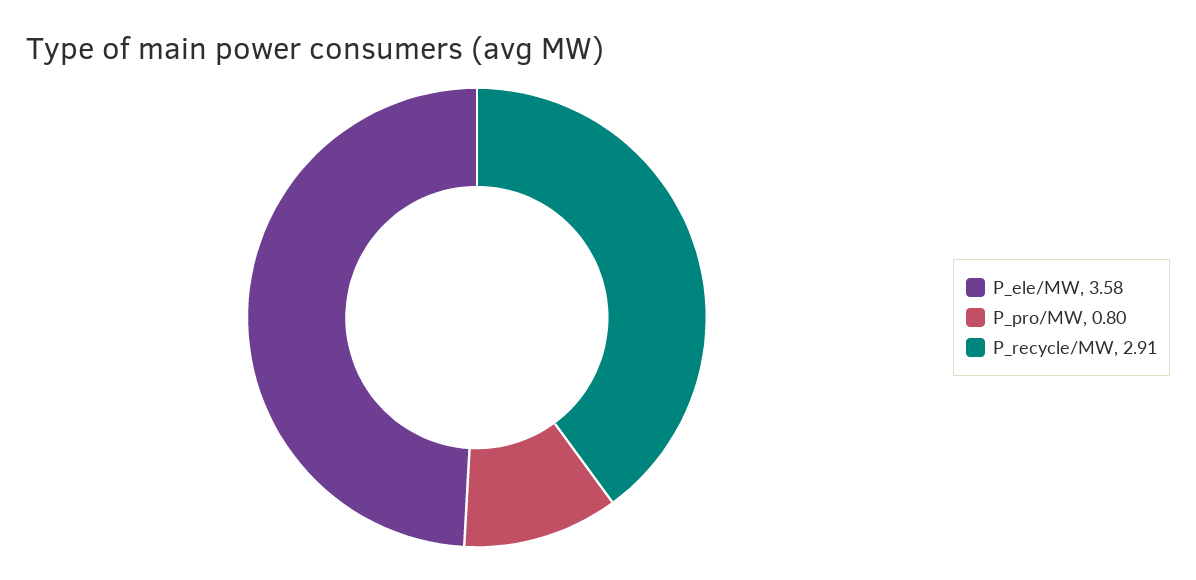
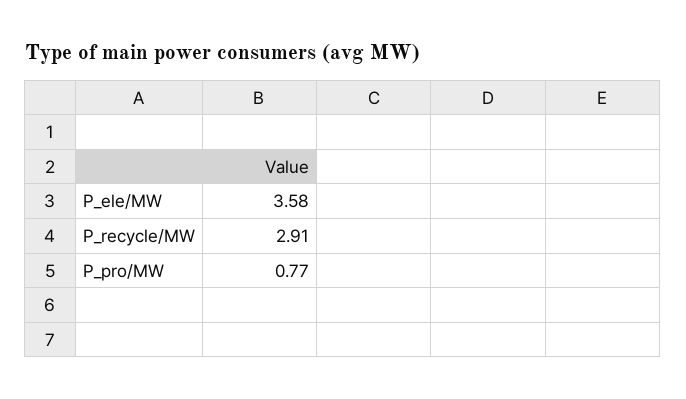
P_pro/MW: 0.8 -> 0.77

